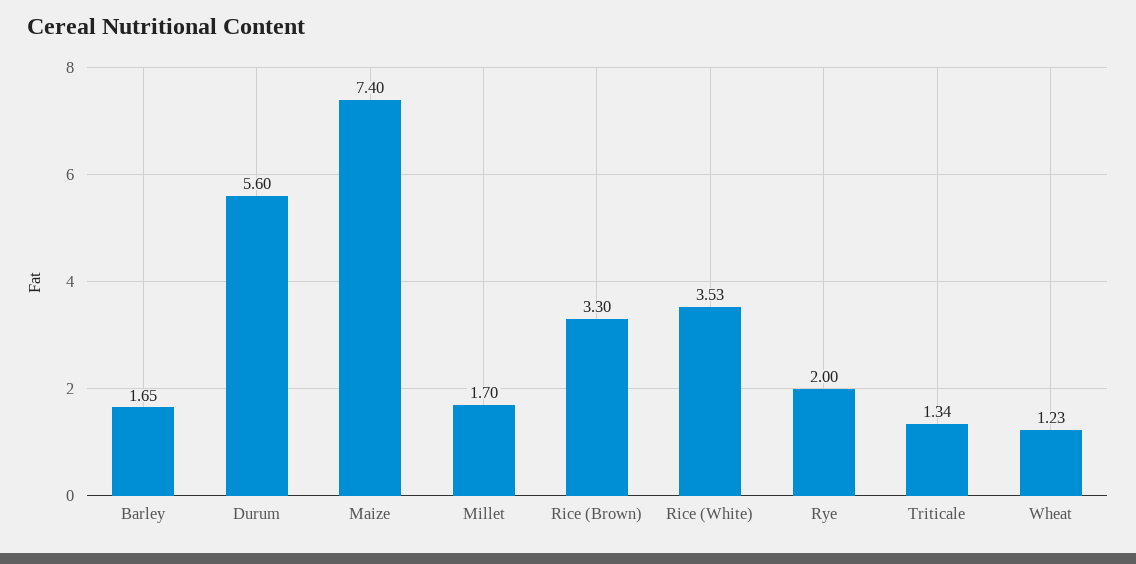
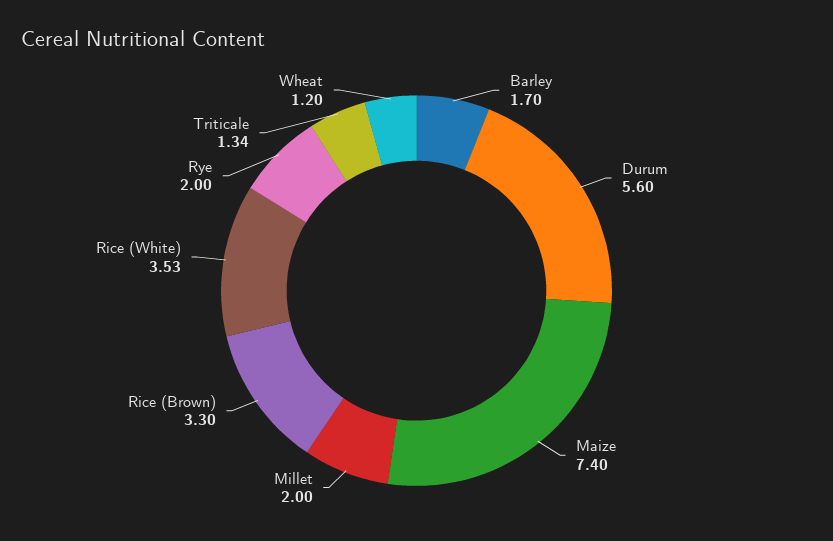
Barley: 1.65 -> 1.7
Millet: 1.7 -> 2
Wheat: 1.23 -> 1.2

